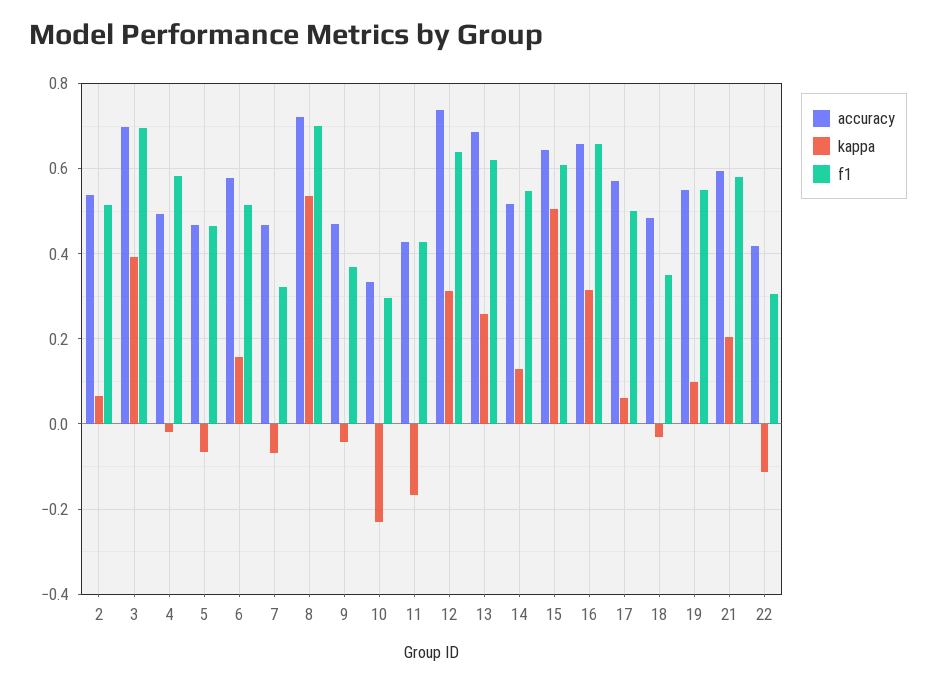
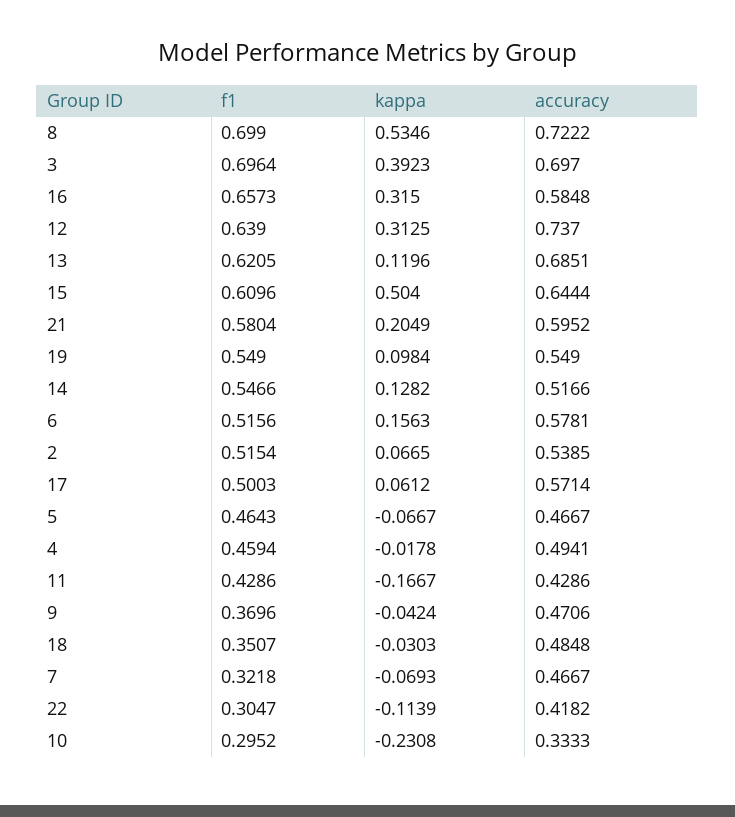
f1, 4: 0.58 -> 0.4594
kappa, 13: 0.26 -> 0.1196
accuracy, 16: 0.66 -> 0.5848

